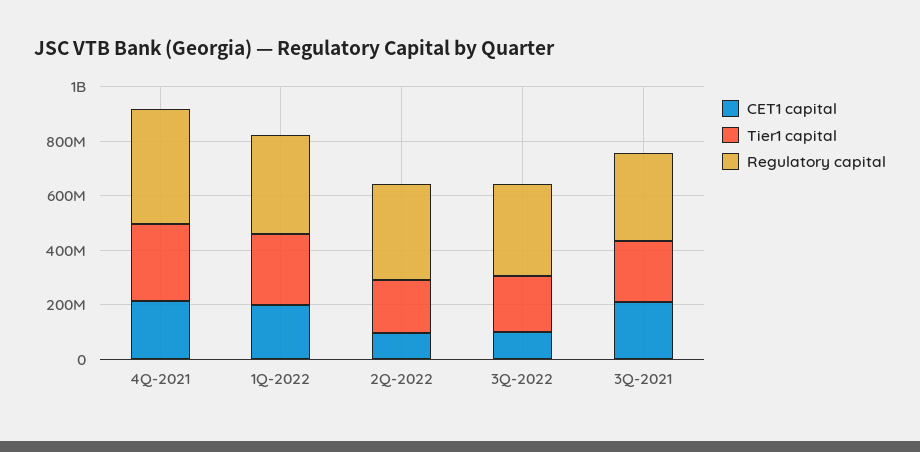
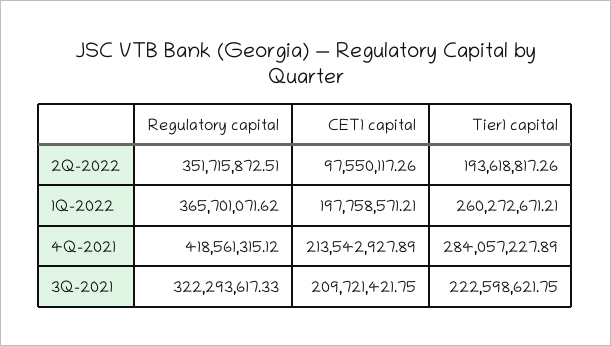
CET1 capital, 3Q-2022: 100000000 -> none
Tier1 capital, 3Q-2022: 200000000 -> none
Regulatory capital, 3Q-2022: 350000000 -> none

